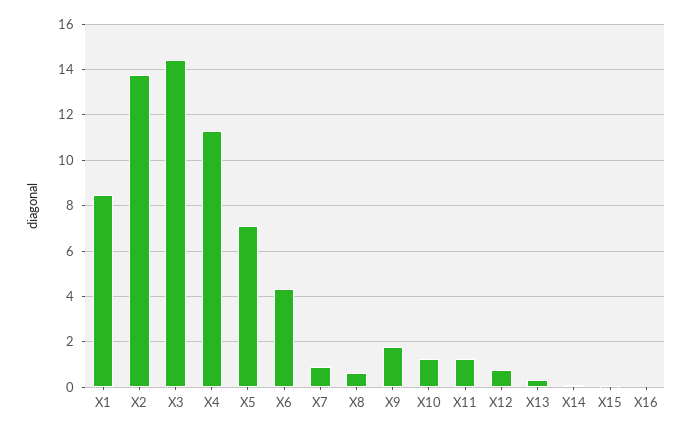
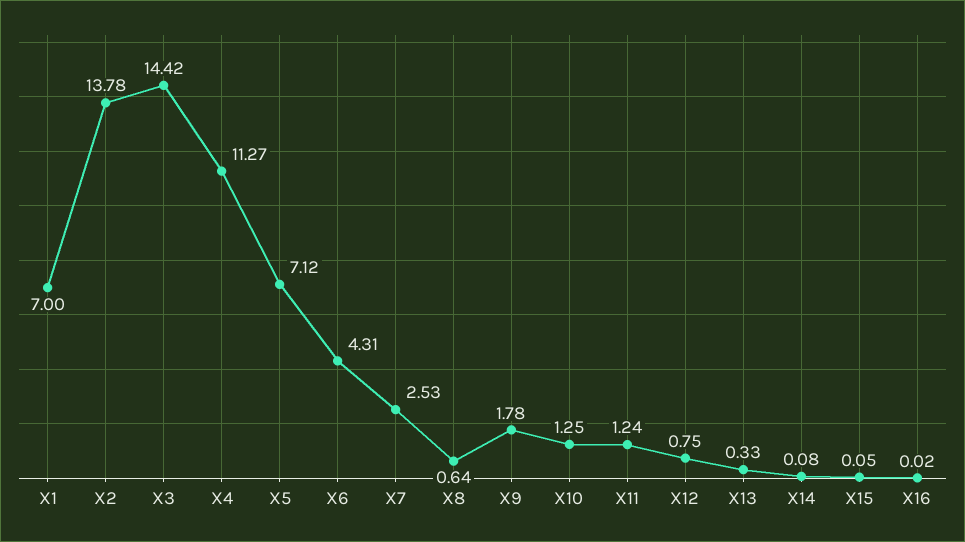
X1: 8.5 -> 7
X7: 1 -> 2.53

